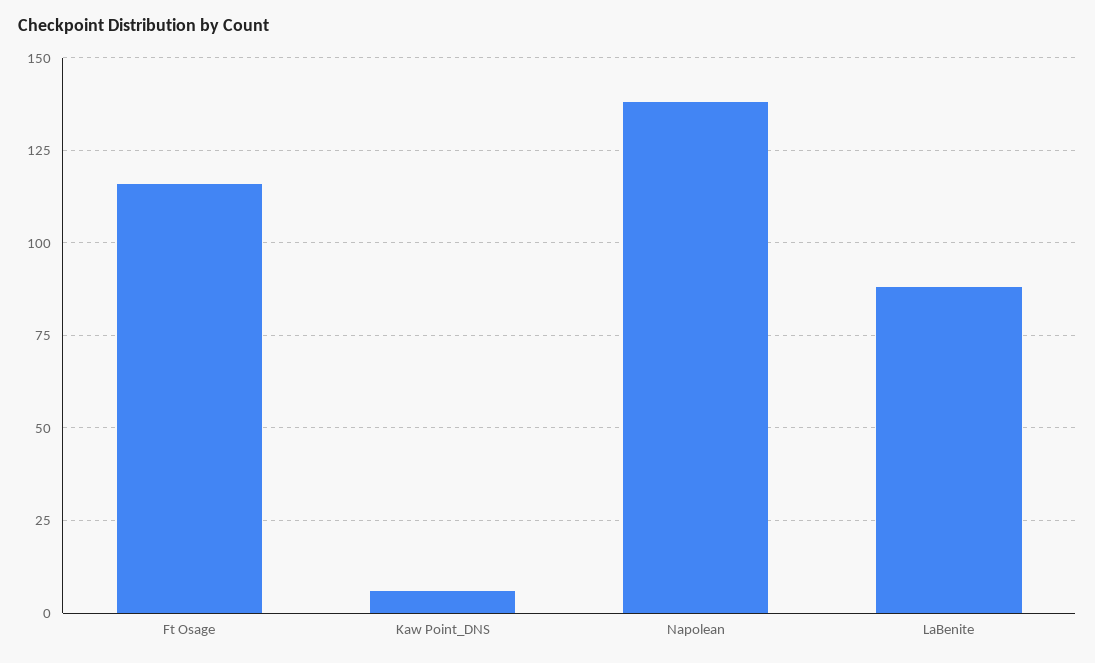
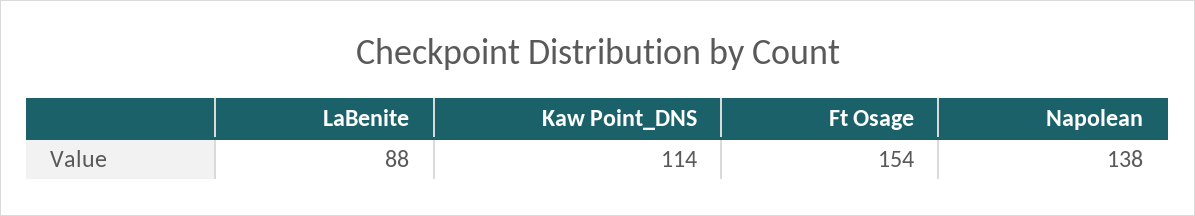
Ft Osage: 115 -> 154
Kaw Point_DNS: 5 -> 114

